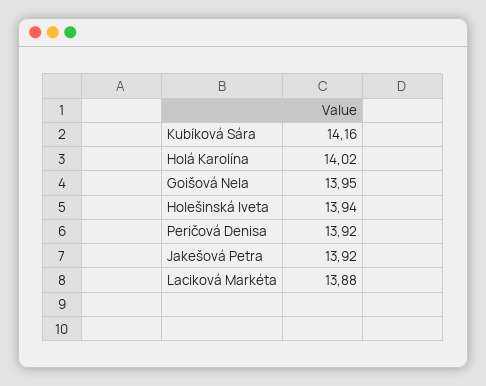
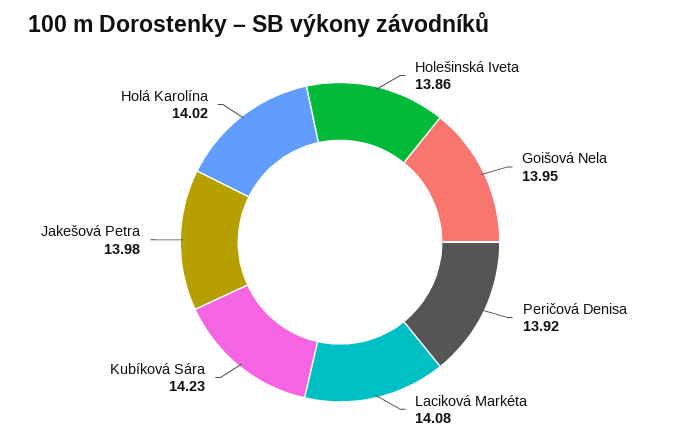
Kubíková Sára: 14.16 -> 14.23
Holešinská Iveta: 13.94 -> 13.86
Jakešová Petra: 13.92 -> 13.98
Laciková Markéta: 13.88 -> 14.08

